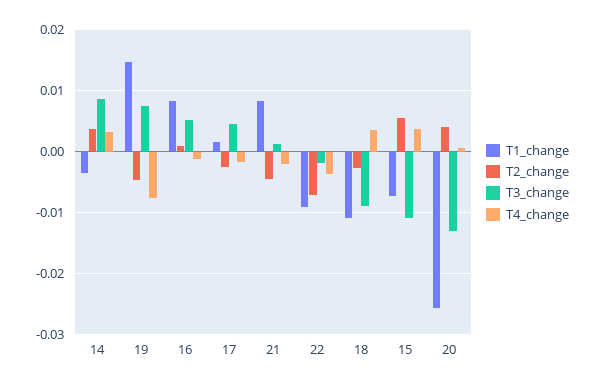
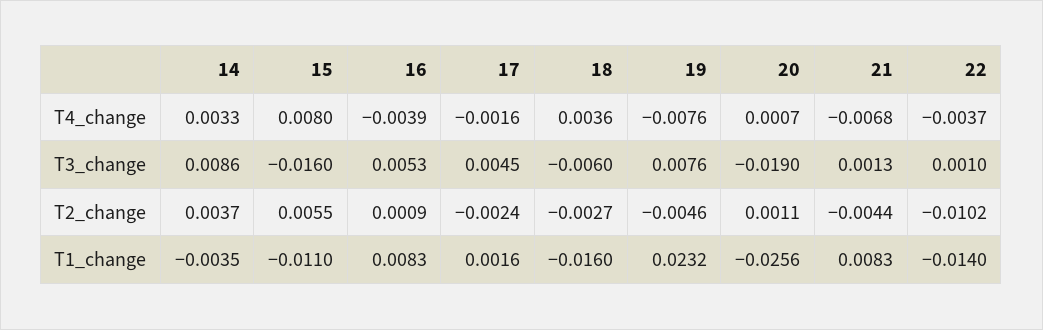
T1_change, 19: 0.015 -> 0.0232
T4_change, 16: -0.001 -> -0.0039
T4_change, 21: -0.002 -> -0.0068
T1_change, 22: -0.009 -> -0.014
T2_change, 22: -0.007 -> -0.0102
T3_change, 22: -0.002 -> 0.001
T1_change, 18: -0.011 -> -0.016
T3_change, 18: -0.009 -> -0.006
T1_change, 15: -0.007 -> -0.011
T3_change, 15: -0.011 -> -0.016
T4_change, 15: 0.004 -> 0.008
T2_change, 20: 0.004 -> 0.0011
T3_change, 20: -0.013 -> -0.019

